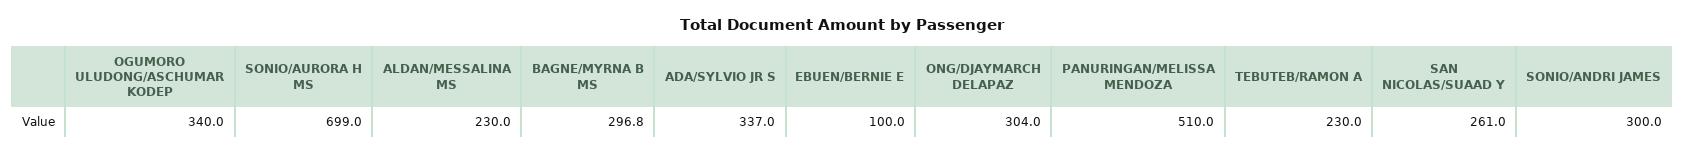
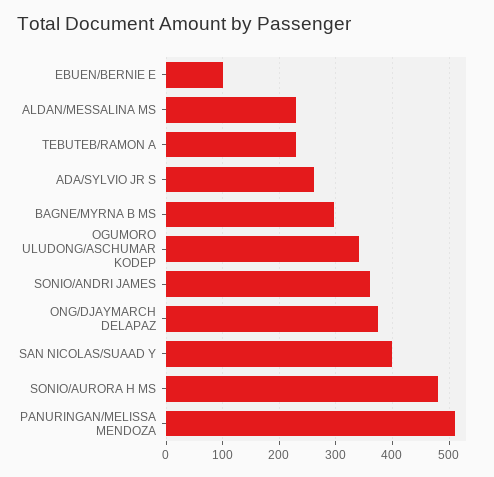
SONIO/AURORA H MS: 699 -> 480
ADA/SYLVIO JR S: 337 -> 260
ONG/DJAYMARCH DELAPAZ: 304 -> 380
SAN NICOLAS/SUAAD Y: 261 -> 400
SONIO/ANDRI JAMES: 300 -> 360

